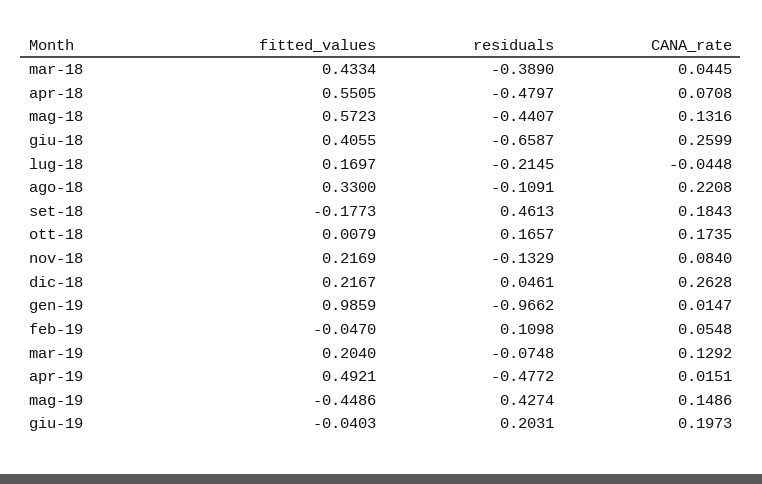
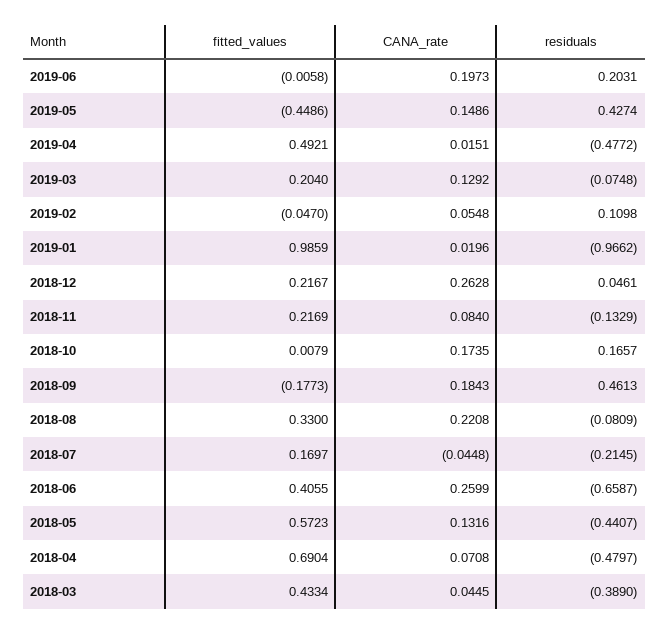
fitted_values, apr-18: 0.5505 -> 0.6904
residuals, ago-18: -0.1091 -> -0.0809
CANA_rate, gen-19: 0.0147 -> 0.0196
fitted_values, giu-19: -0.0403 -> -0.0058

